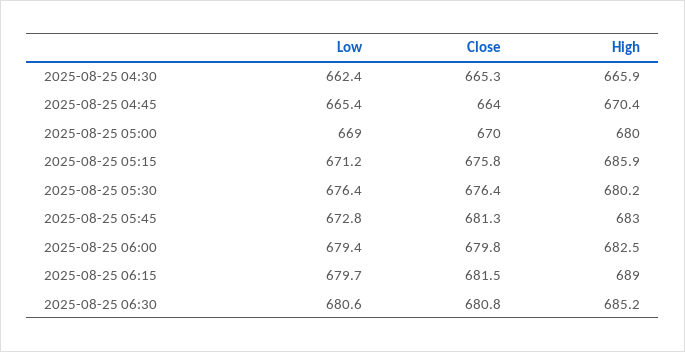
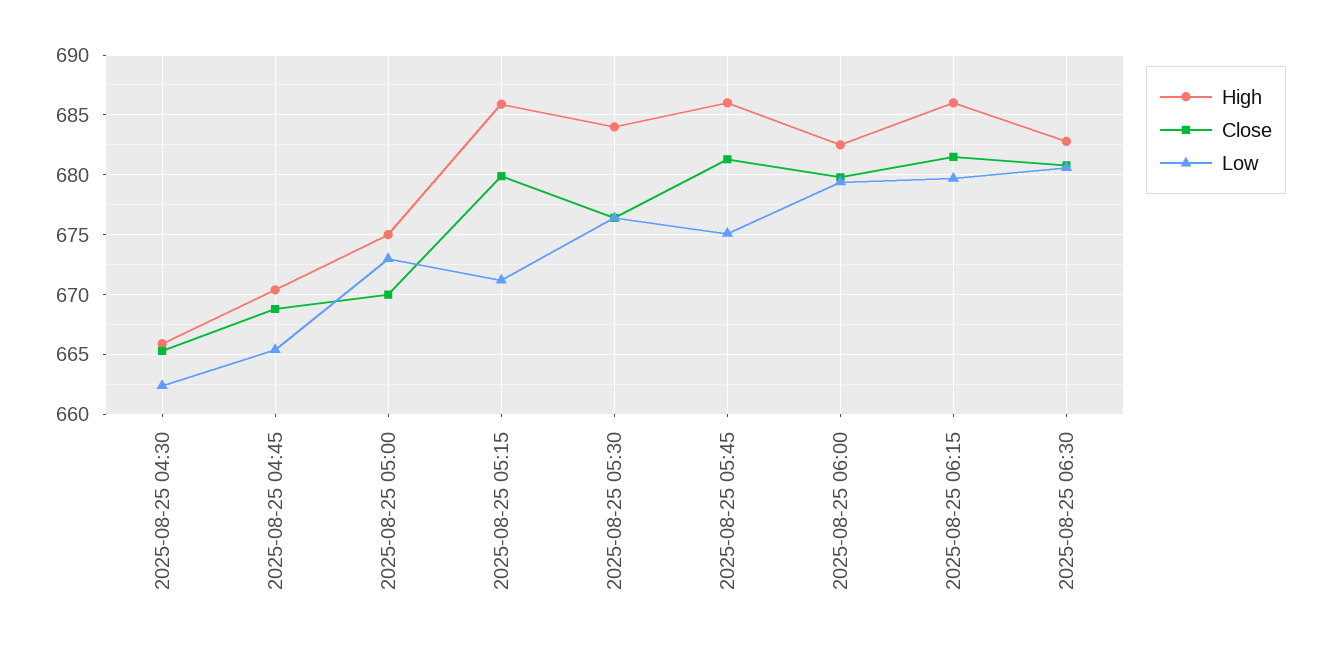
Close, 2025-08-25 04:45: 664 -> 669
Low, 2025-08-25 05:00: 669 -> 673
High, 2025-08-25 05:00: 680 -> 675
Close, 2025-08-25 05:15: 675.8 -> 680
High, 2025-08-25 05:30: 680.2 -> 684
Low, 2025-08-25 05:45: 672.8 -> 675
High, 2025-08-25 05:45: 683 -> 686
High, 2025-08-25 06:15: 689 -> 686
High, 2025-08-25 06:30: 685.2 -> 683

